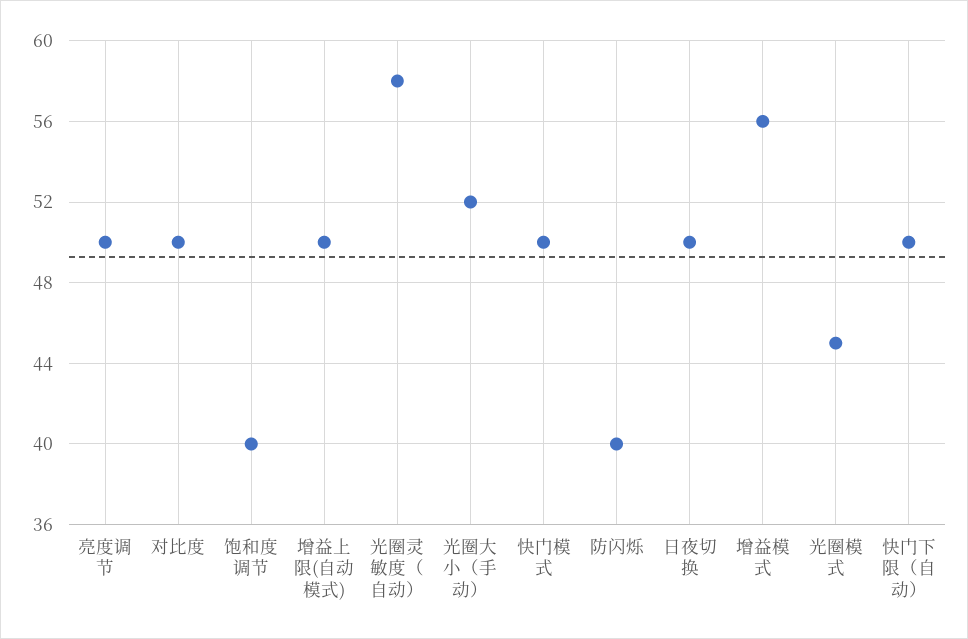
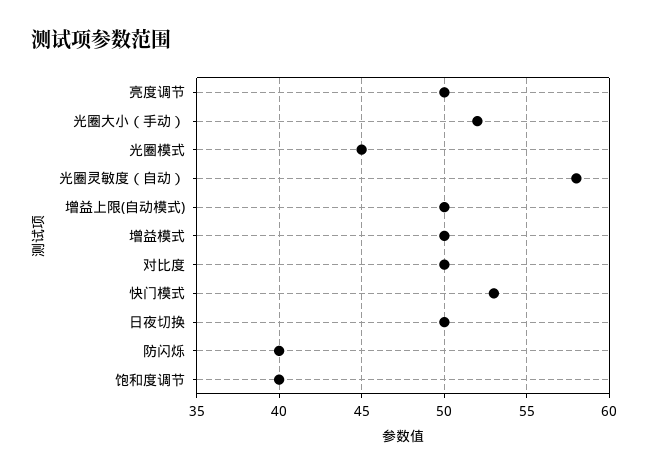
快门模式: 50 -> 53
增益模式: 56 -> 50
快门下限（自动）: 50 -> none

